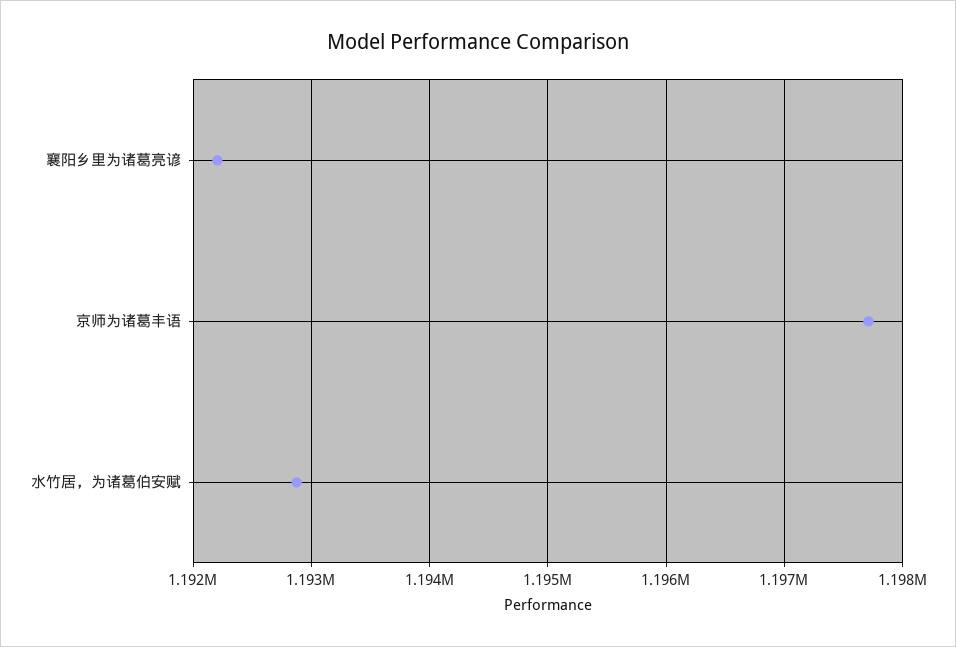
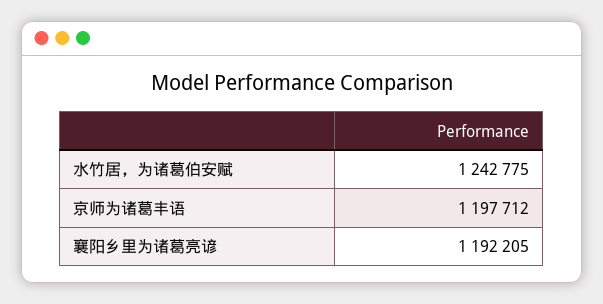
水竹居，为诸葛伯安赋: 1192900 -> 1242775

